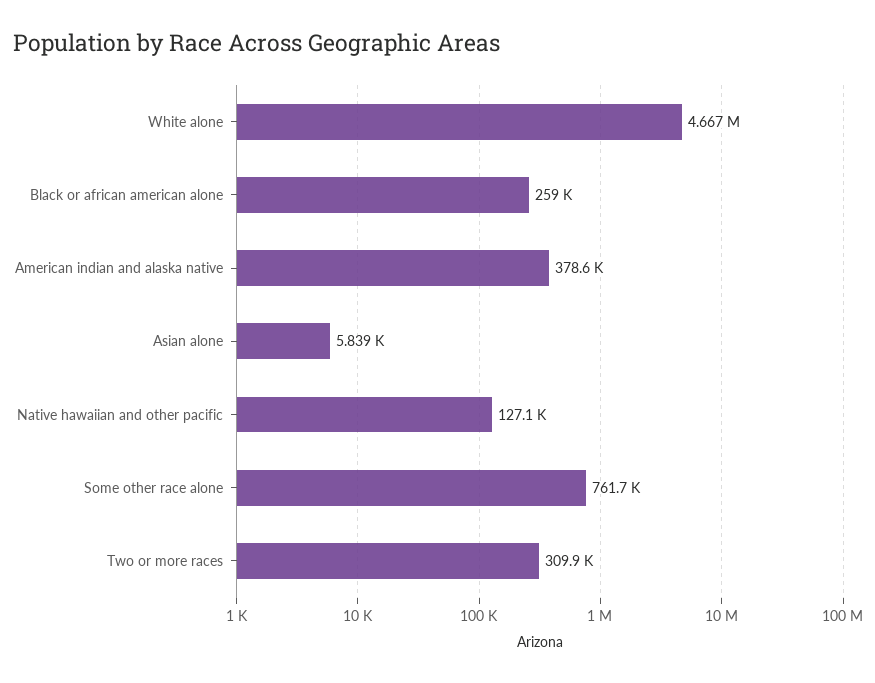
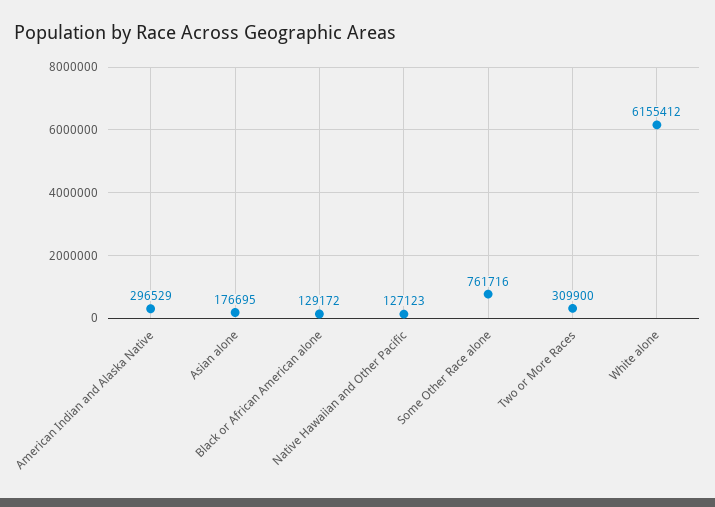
White alone: 4667000 -> 6155412
Black or african american alone: 259000 -> 129172
American indian and alaska native: 378600 -> 296529
Asian alone: 5839 -> 176695

